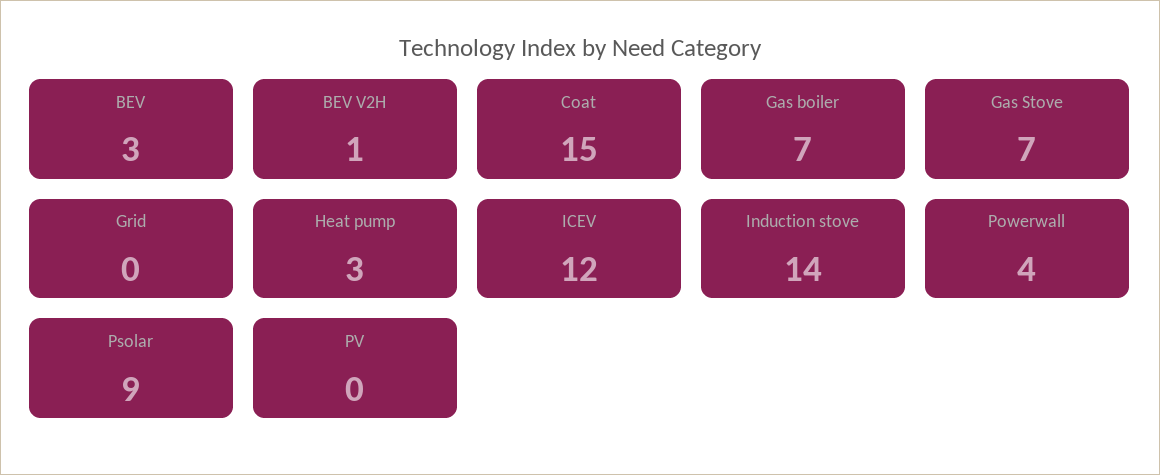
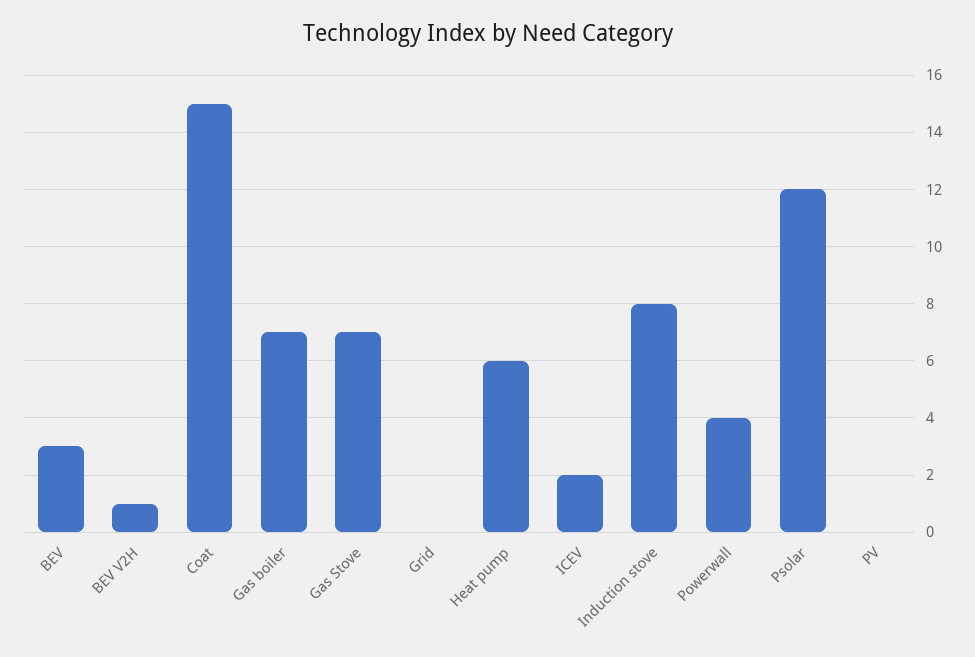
Heat pump: 3 -> 6
ICEV: 12 -> 2
Induction stove: 14 -> 8
Psolar: 9 -> 12

